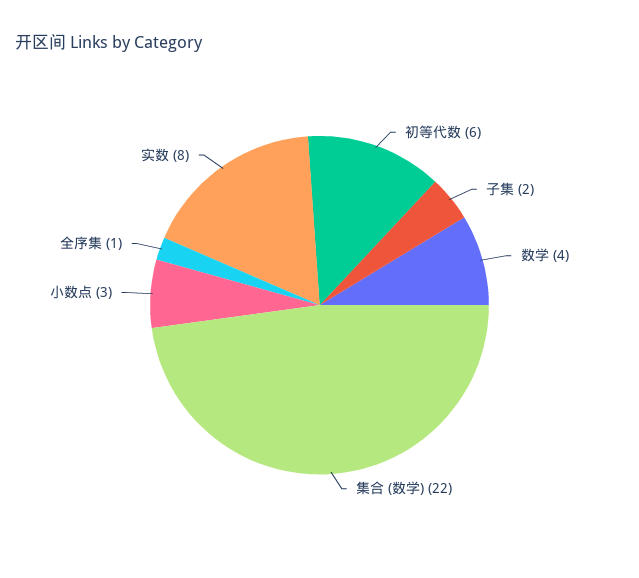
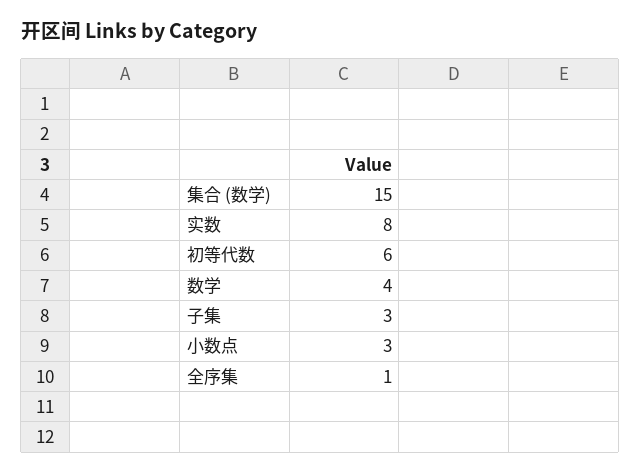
子集: 2 -> 3
集合 (数学): 22 -> 15

